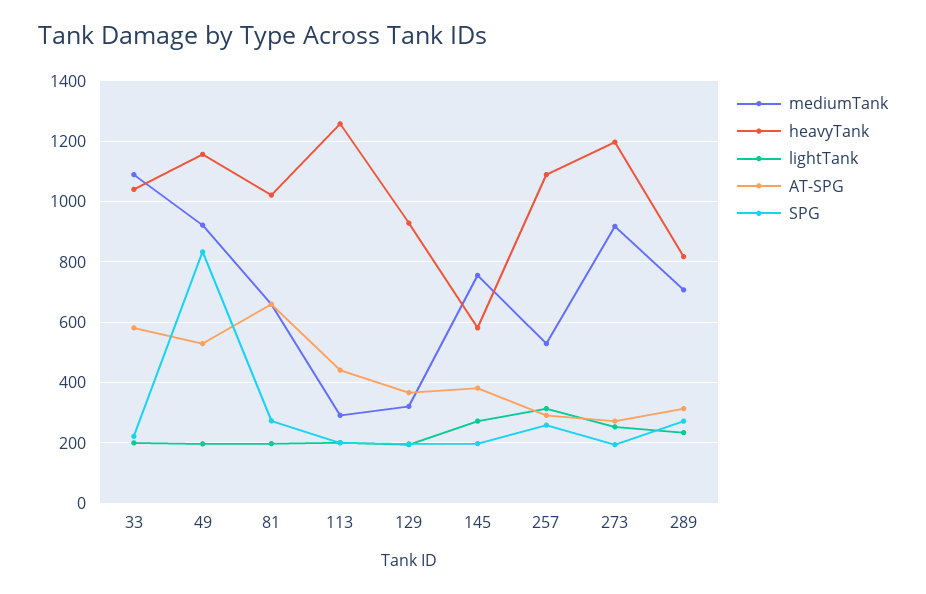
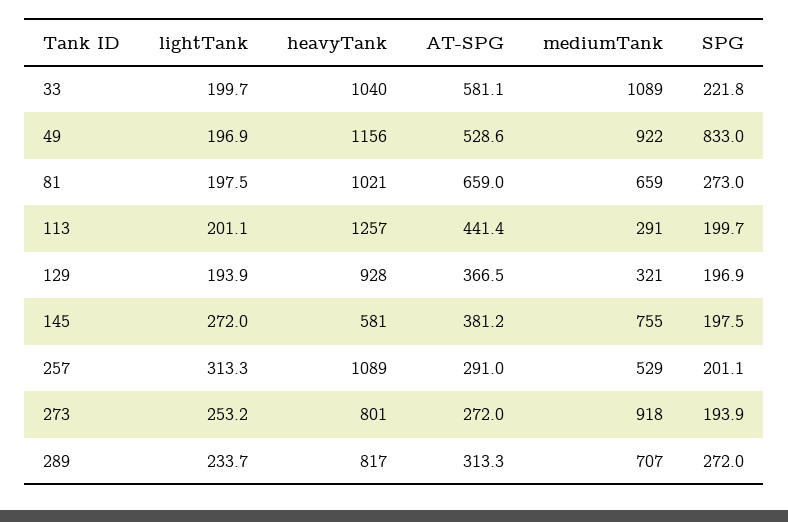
SPG, 257: 260 -> 201.1
heavyTank, 273: 1200 -> 801

